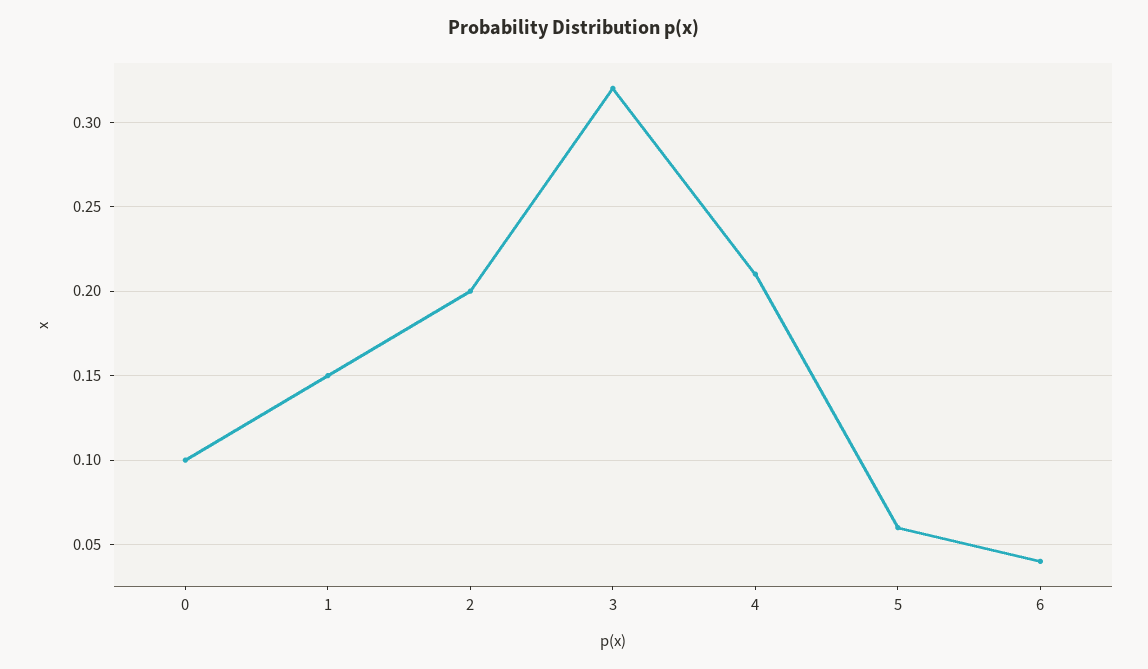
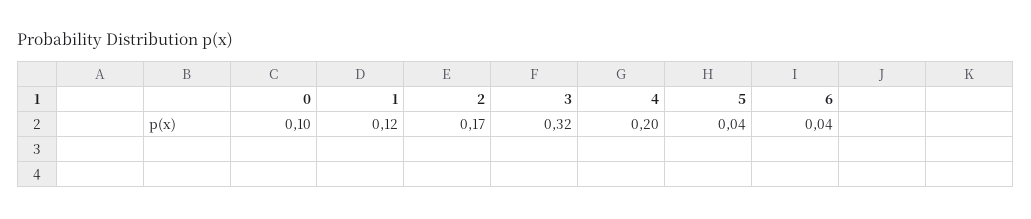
1: 0.15 -> 0.12
2: 0.2 -> 0.17
4: 0.21 -> 0.2
5: 0.06 -> 0.04

